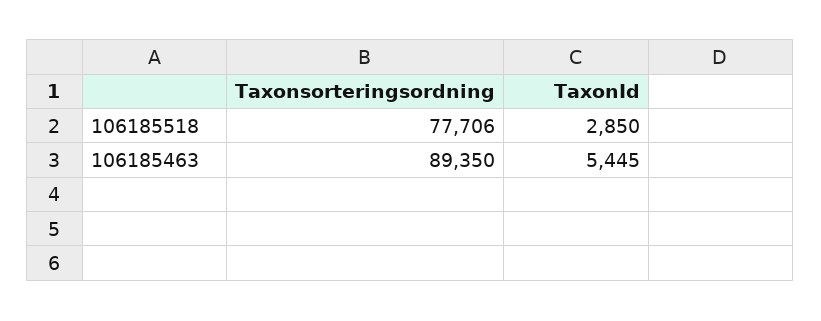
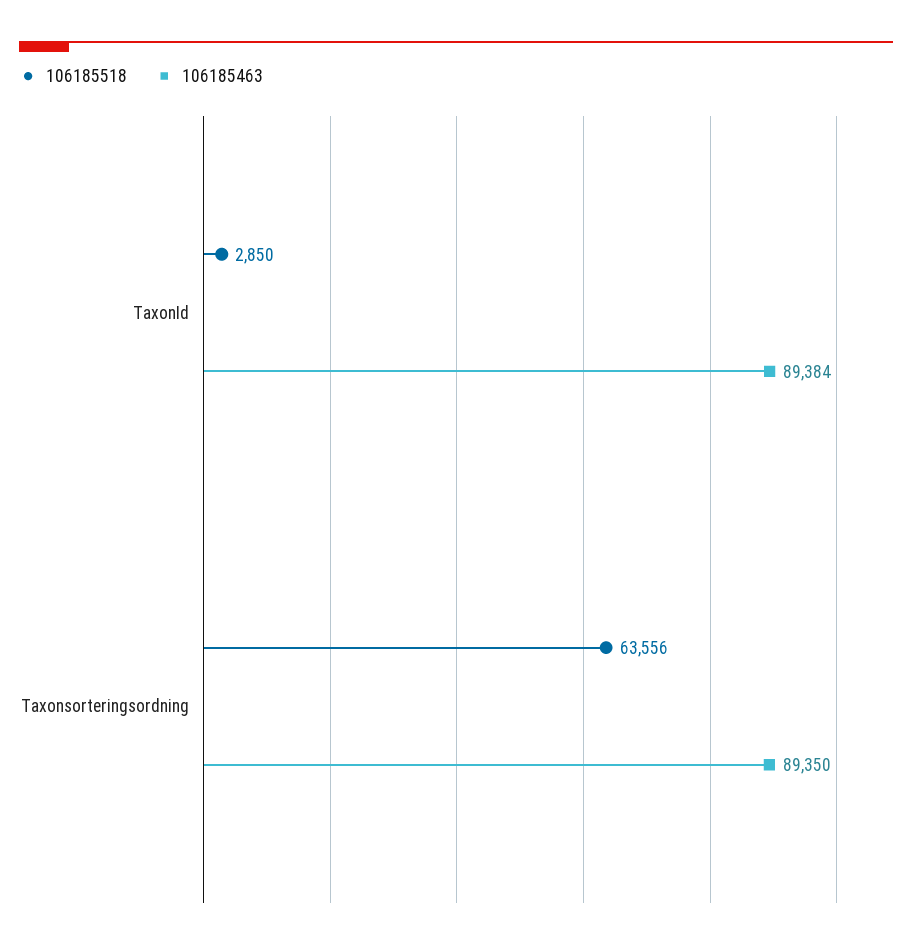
106185518, Taxonsorteringsordning: 77706 -> 63556
106185463, TaxonId: 5445 -> 89384

